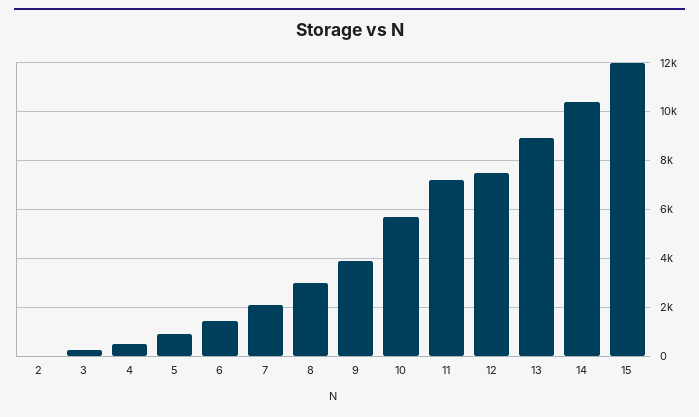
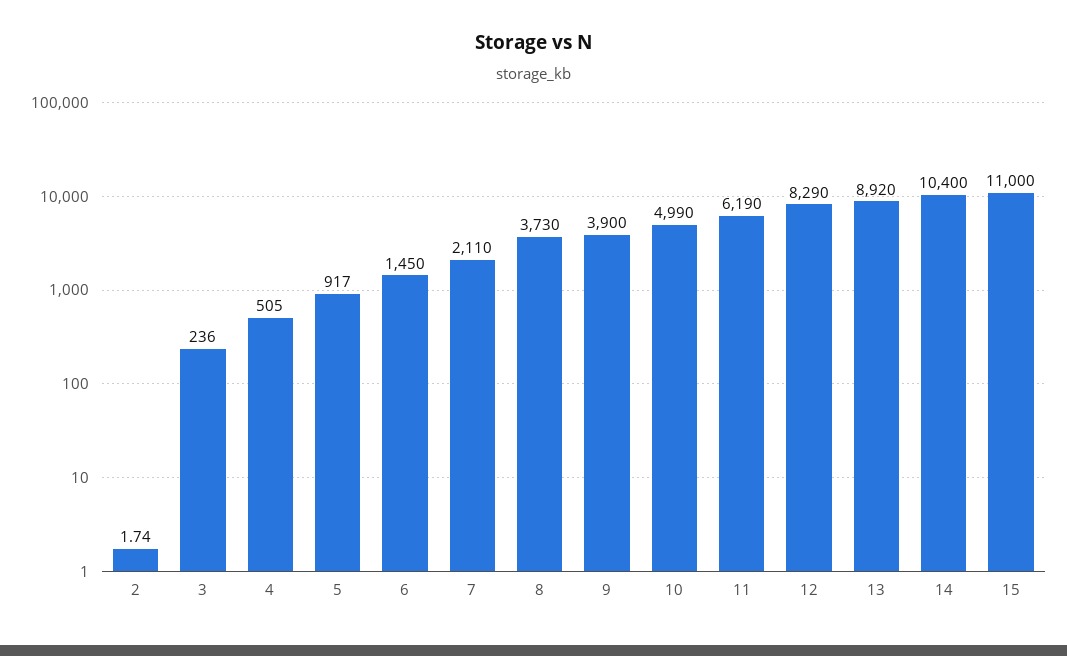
8: 3000 -> 3730
10: 5750 -> 4990
11: 7250 -> 6190
12: 7500 -> 8290
15: 12000 -> 11000

